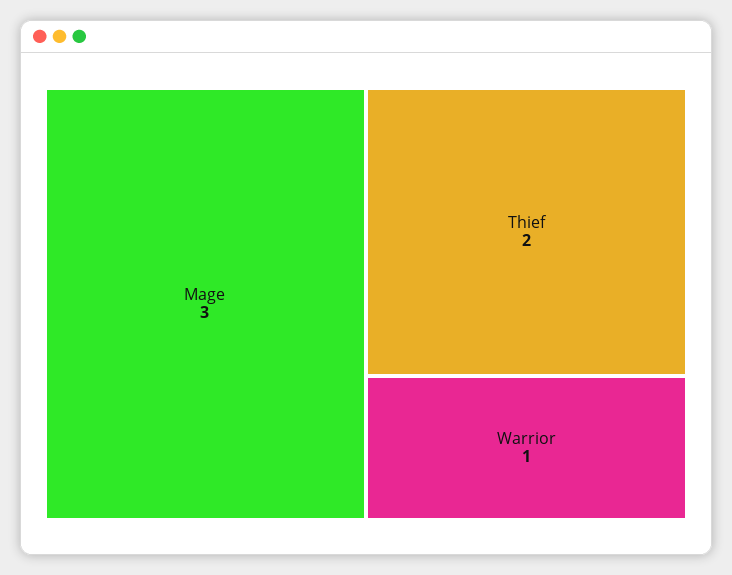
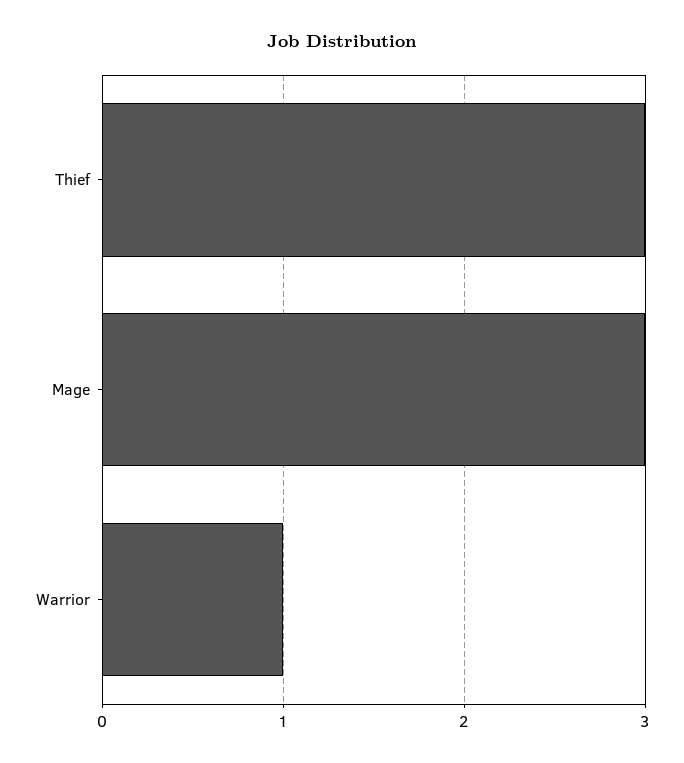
Thief: 2 -> 3

